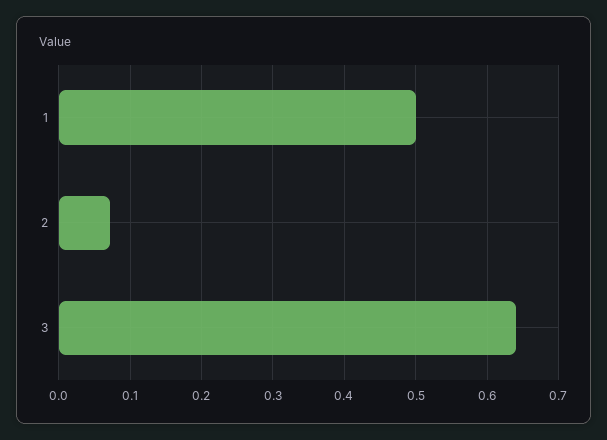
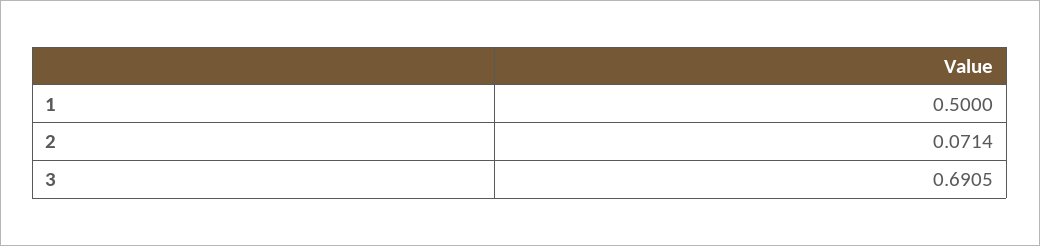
3: 0.64 -> 0.6905

